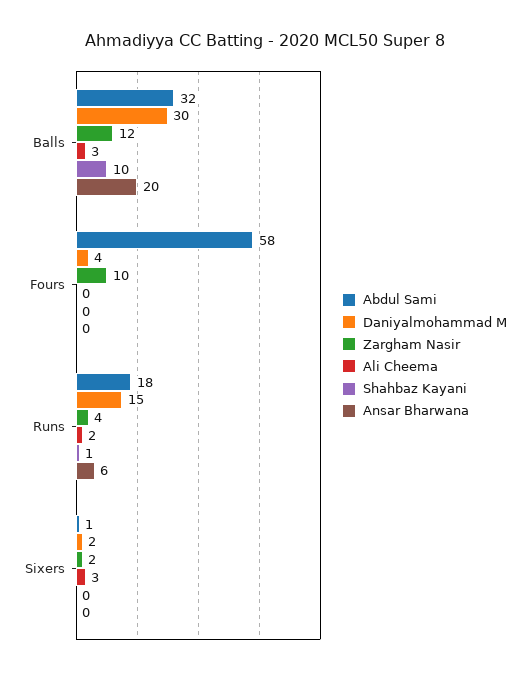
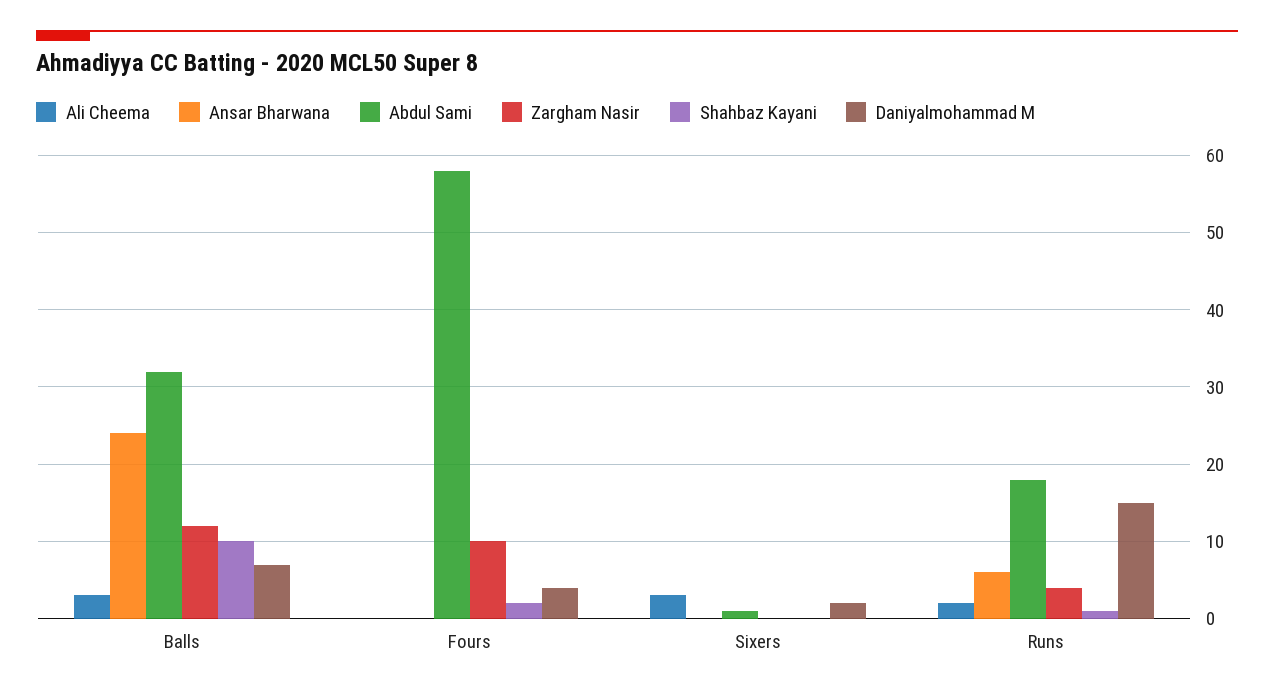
Daniyalmohammad M, Balls: 30 -> 7
Ansar Bharwana, Balls: 20 -> 24
Shahbaz Kayani, Fours: 0 -> 2
Zargham Nasir, Sixers: 2 -> 0

